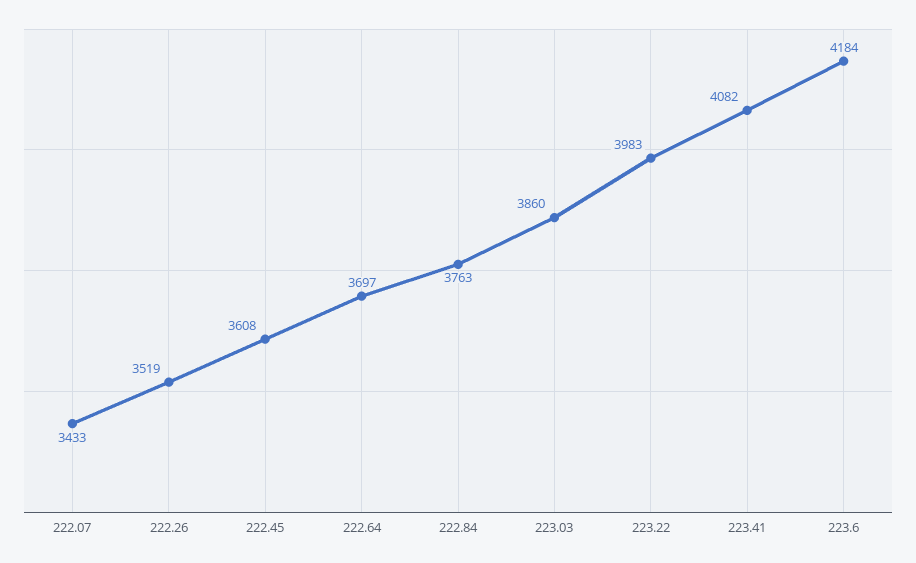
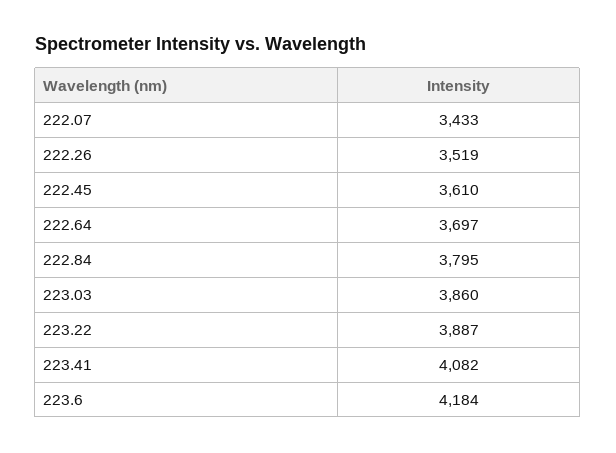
222.45: 3608 -> 3610
222.84: 3763 -> 3795
223.22: 3983 -> 3887

